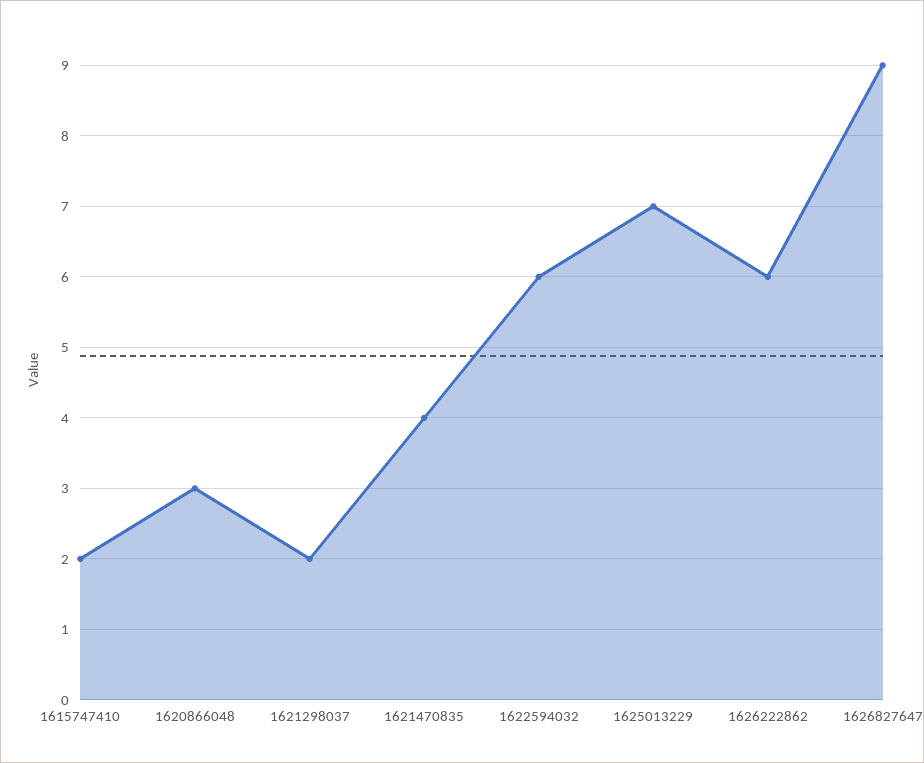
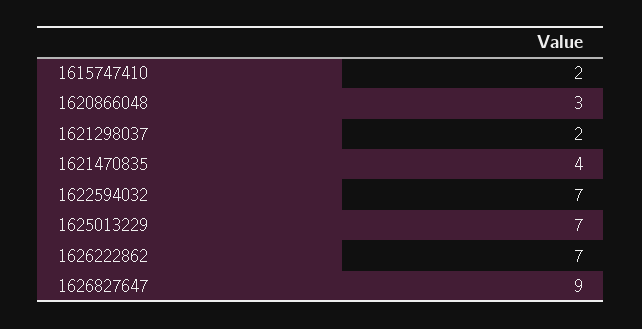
1622594032: 6 -> 7
1626222862: 6 -> 7

